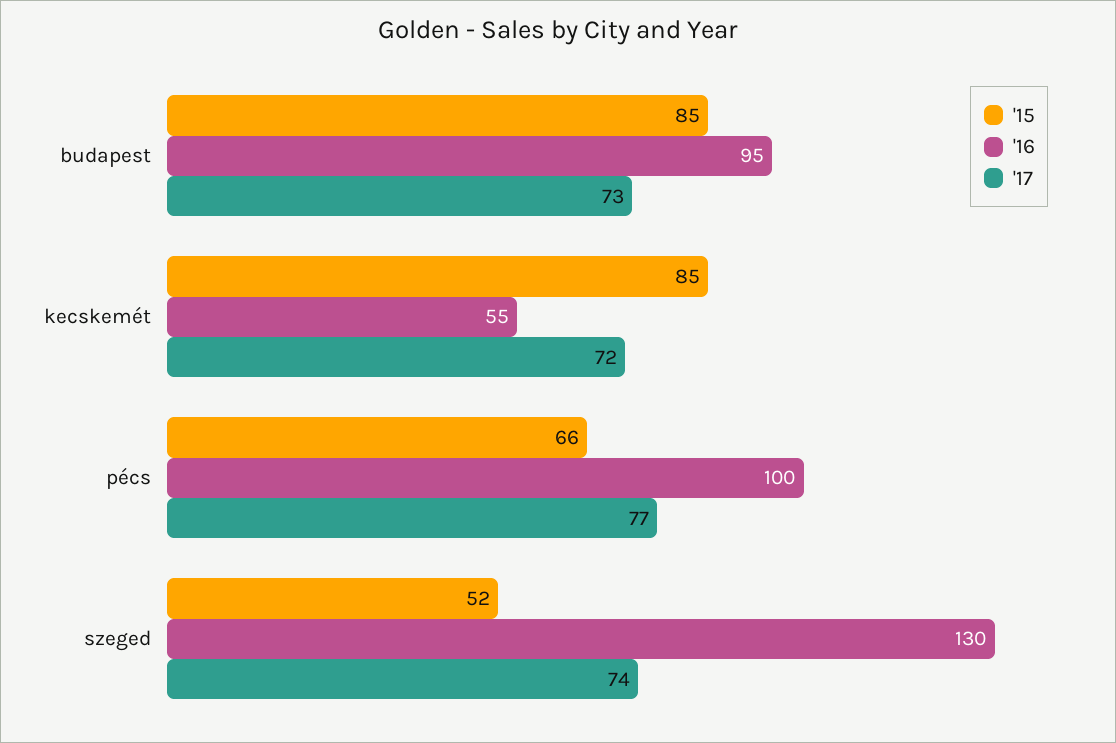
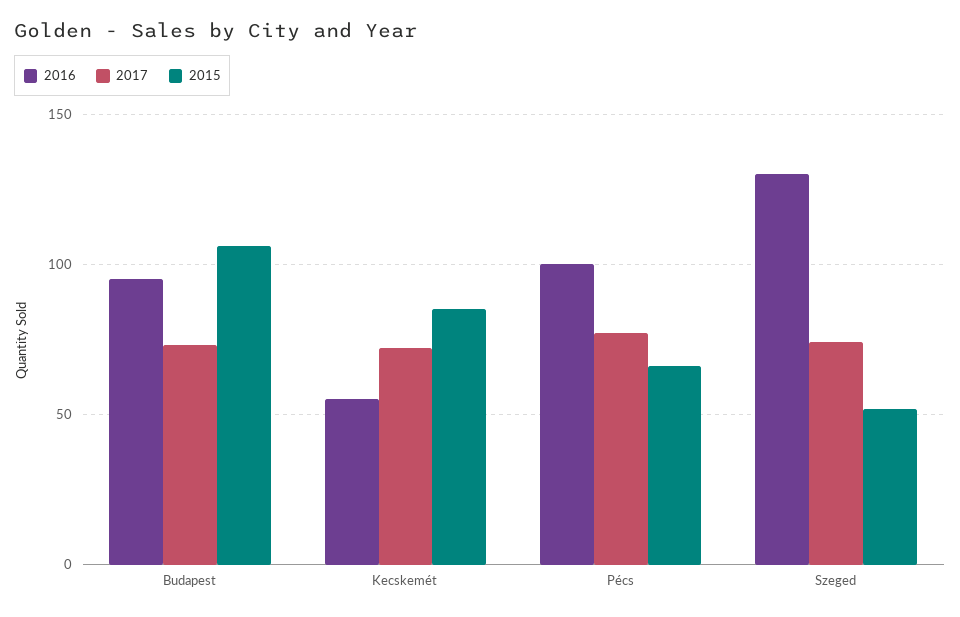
'15, budapest: 85 -> 105

